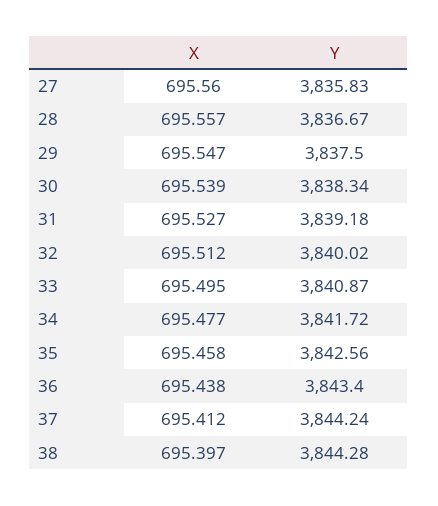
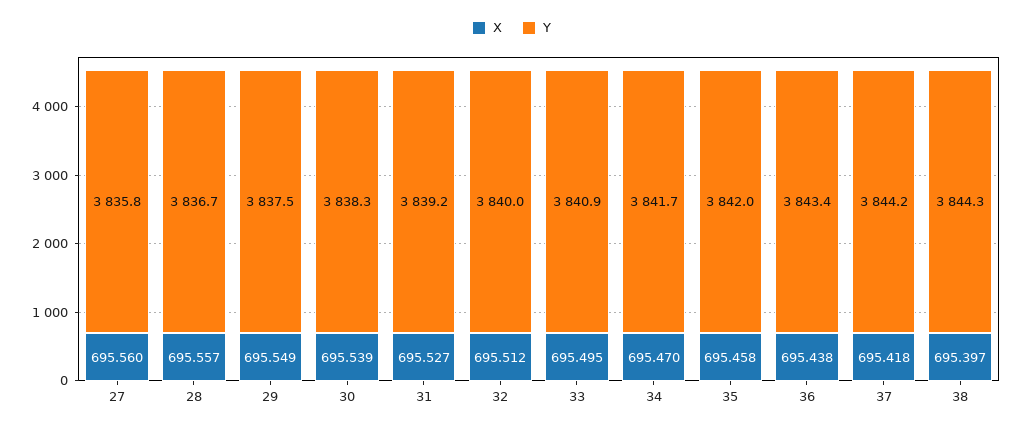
X, 29: 695.547 -> 695.549
X, 34: 695.477 -> 695.47
Y, 35: 3842.56 -> 3842
X, 37: 695.412 -> 695.418

